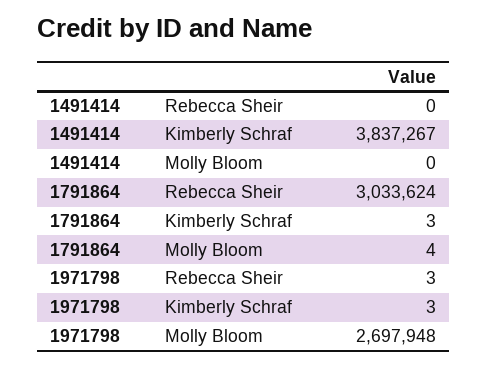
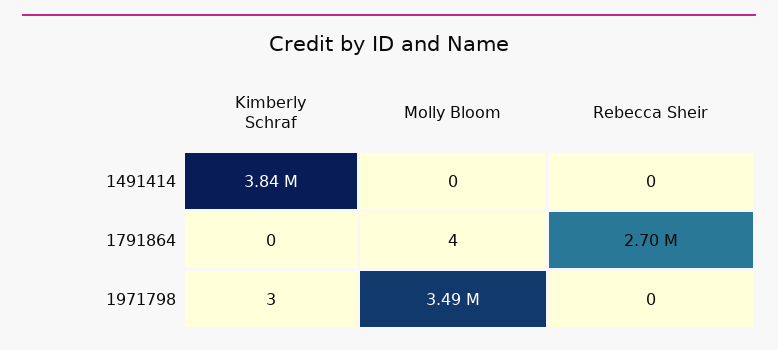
1791864, Rebecca Sheir: 3033624 -> 2700000
1791864, Kimberly Schraf: 3 -> 0
1971798, Rebecca Sheir: 3 -> 0
1971798, Molly Bloom: 2697948 -> 3490000

